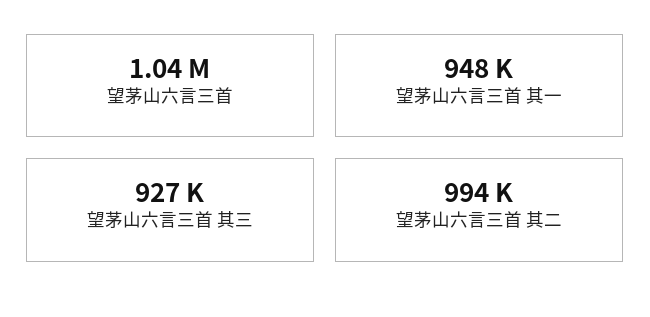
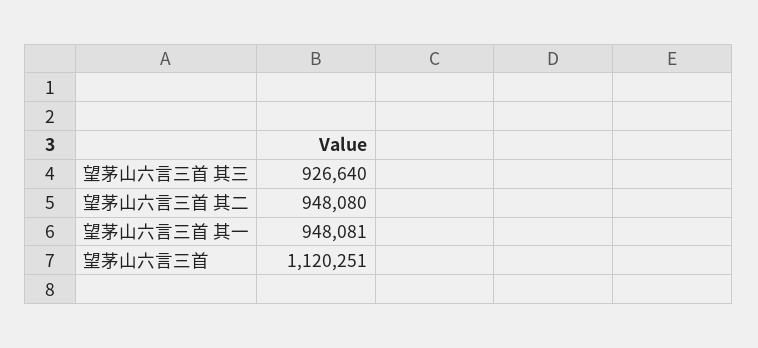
望茅山六言三首: 1040000 -> 1120251
望茅山六言三首 其二: 994000 -> 948080

